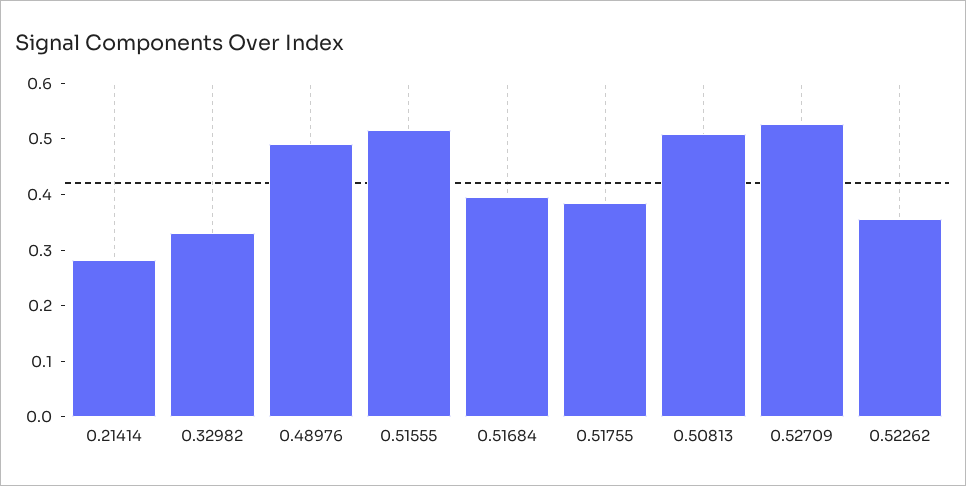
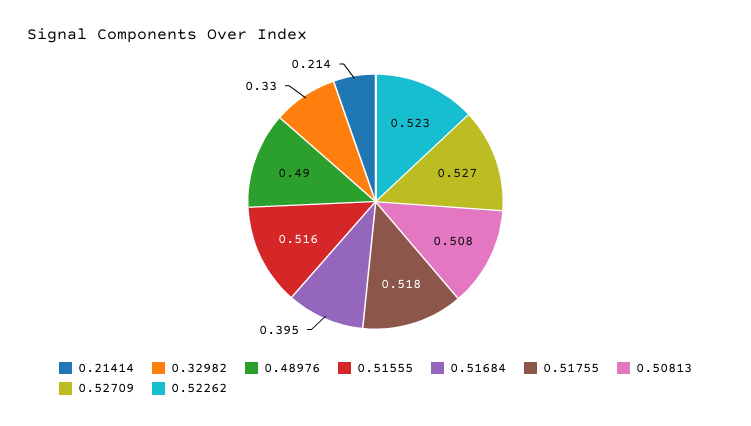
0.21414: 0.28 -> 0.214
0.51755: 0.38 -> 0.518
0.52262: 0.36 -> 0.523

